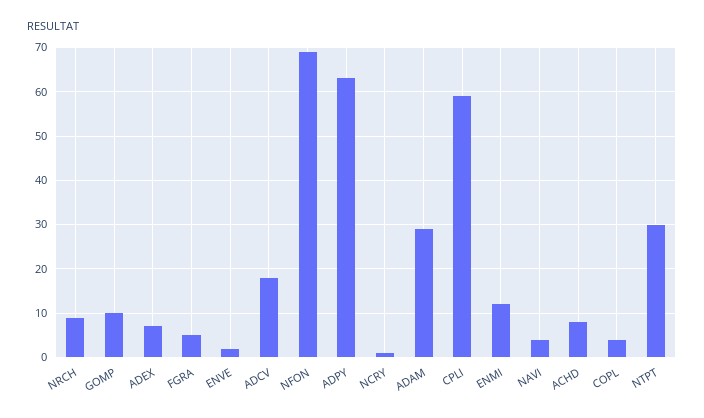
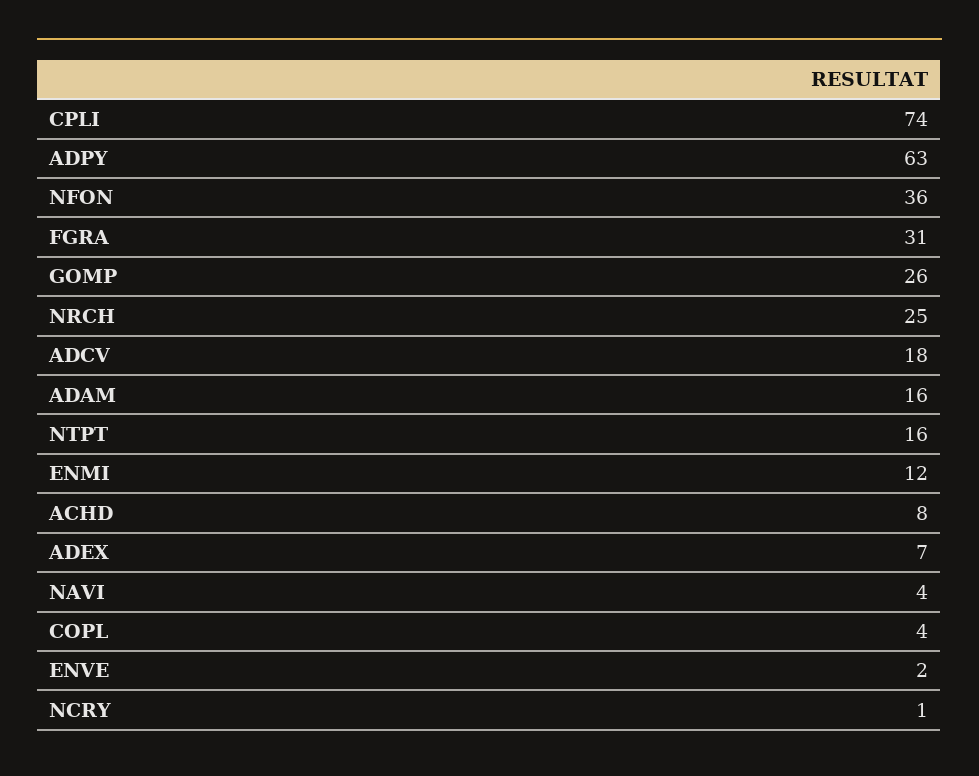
NRCH: 10 -> 25
GOMP: 10 -> 26
FGRA: 5 -> 31
NFON: 70 -> 36
ADAM: 30 -> 16
CPLI: 60 -> 74
NTPT: 30 -> 16

